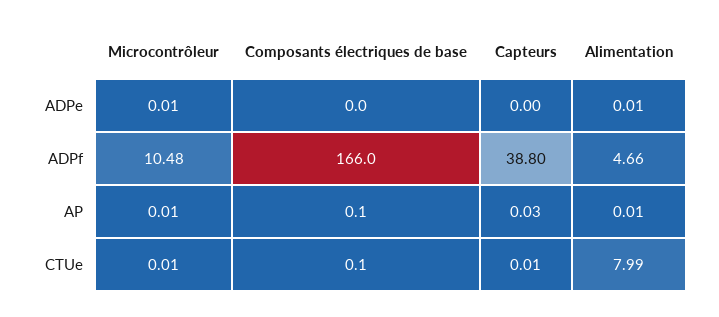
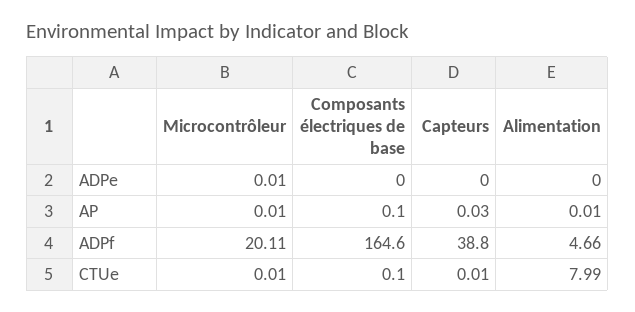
Alimentation, ADPe: 0.01 -> 0
Microcontrôleur, ADPf: 10.48 -> 20.11
Composants électriques de base, ADPf: 166 -> 164.6

